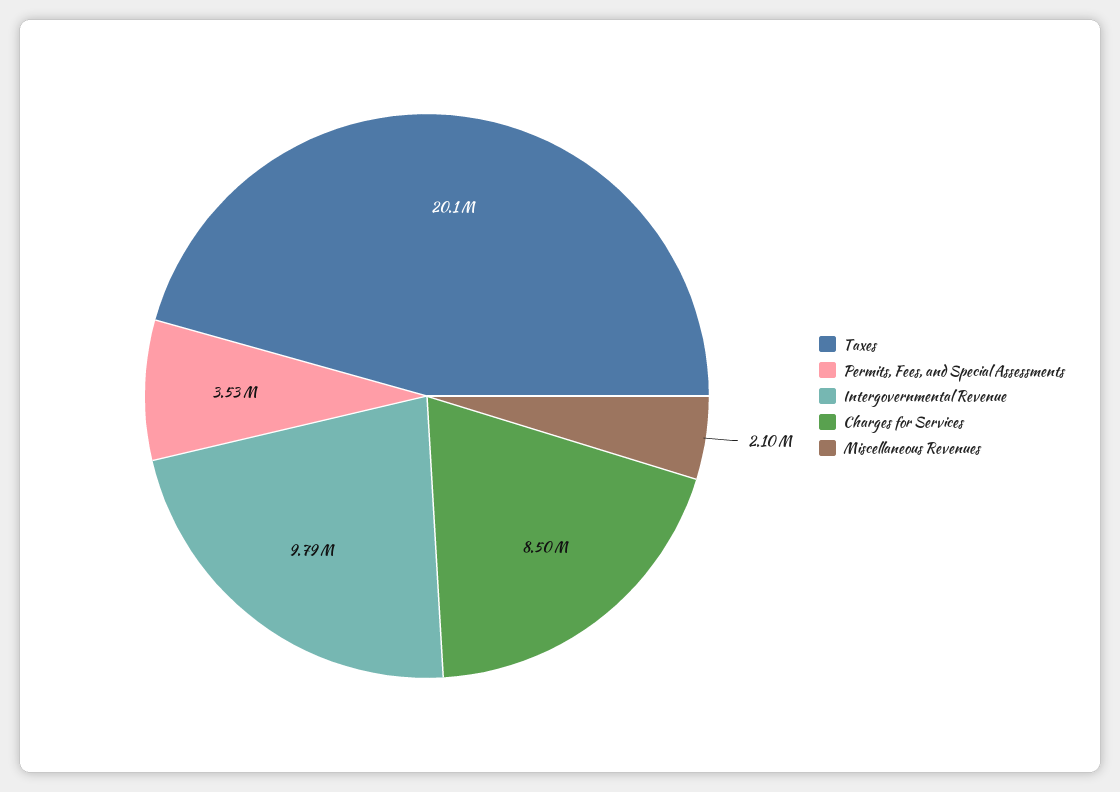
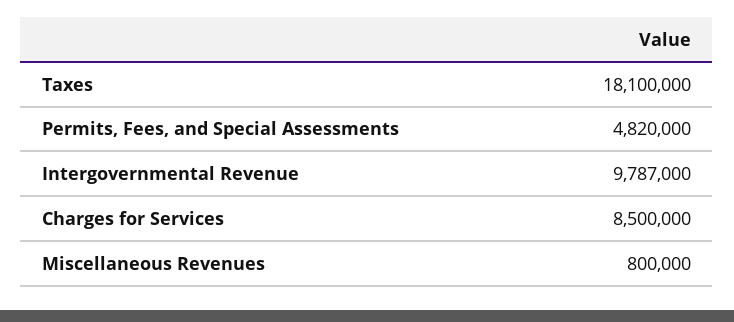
Taxes: 20100000 -> 18100000
Permits, Fees, and Special Assessments: 3530000 -> 4820000
Miscellaneous Revenues: 2100000 -> 800000

